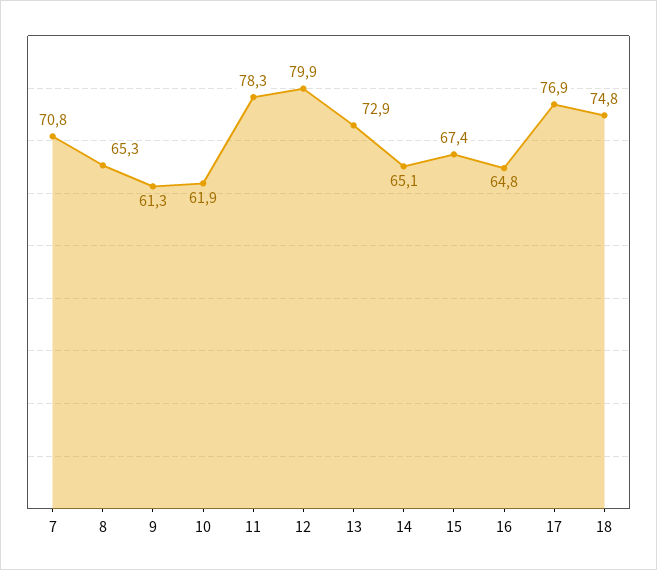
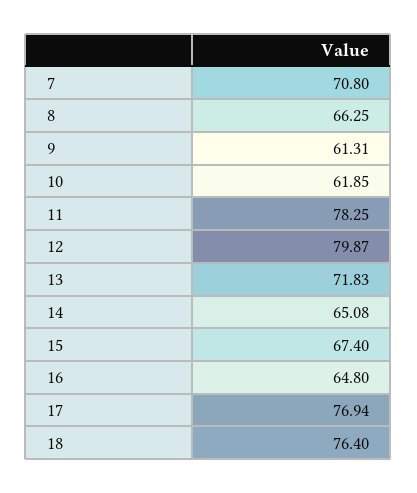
8: 65.3 -> 66.25
13: 72.9 -> 71.83
18: 74.8 -> 76.4

